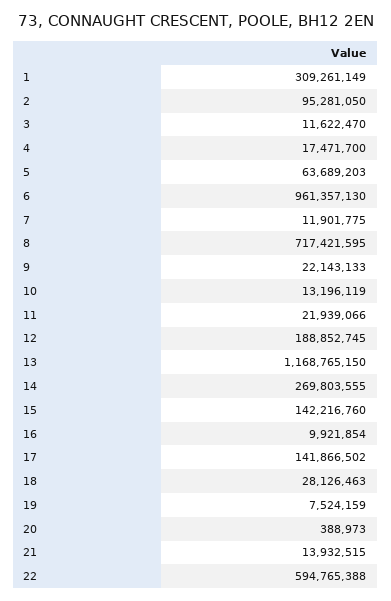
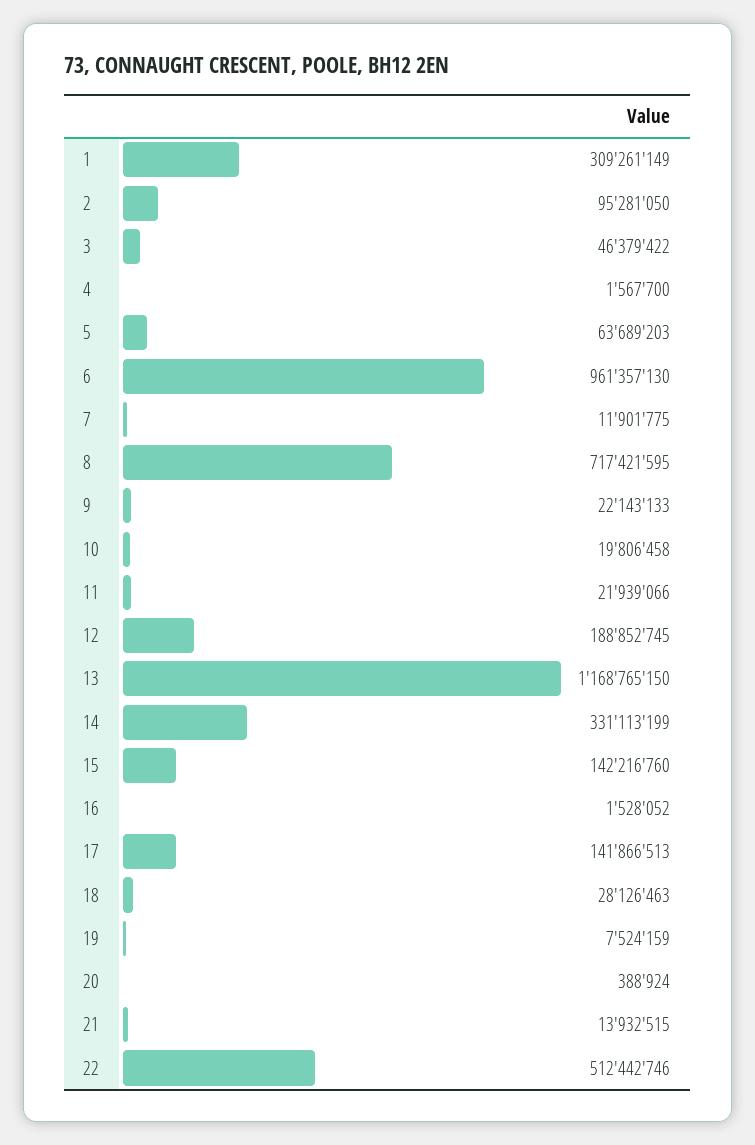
3: 11622470 -> 46379422
4: 17471700 -> 1567700
10: 13196119 -> 19806458
14: 269803555 -> 331113199
16: 9921854 -> 1528052
17: 141866502 -> 141866513
20: 388973 -> 388924
22: 594765388 -> 512442746

